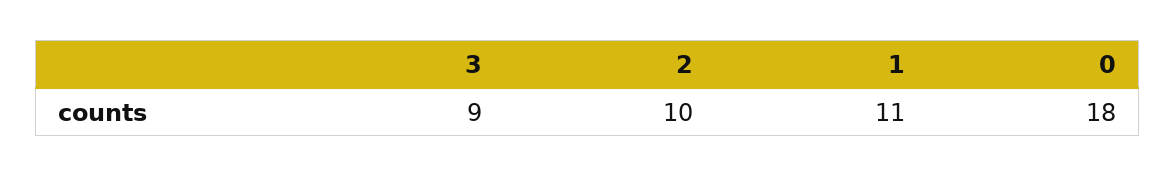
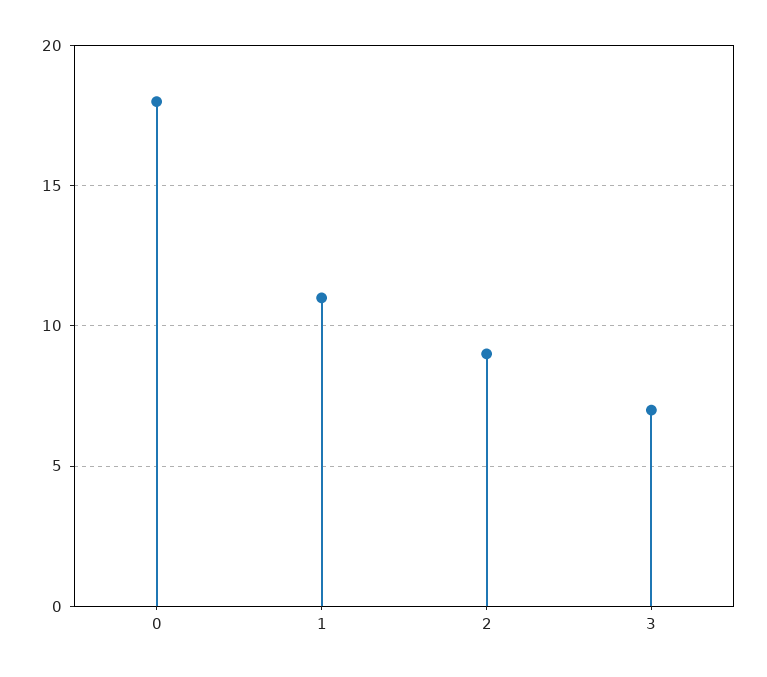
3: 9 -> 7
2: 10 -> 9

